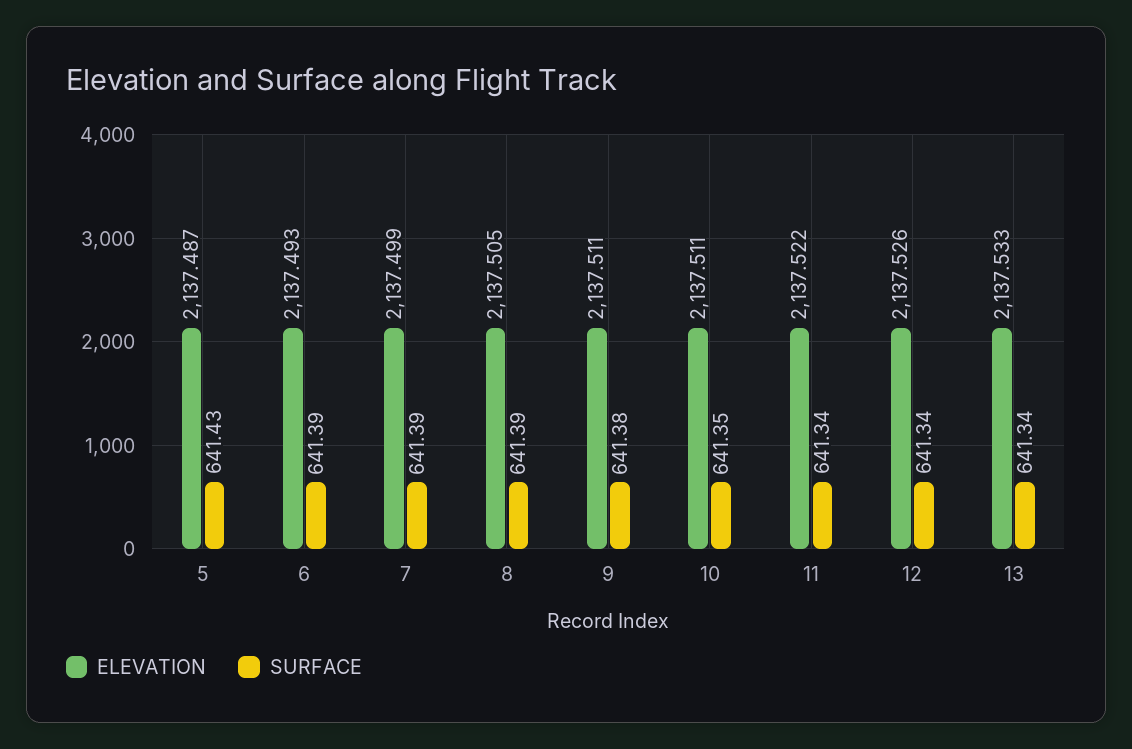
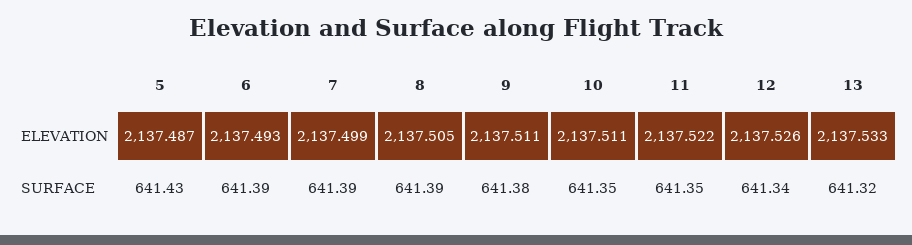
SURFACE, 11: 641.34 -> 641.35
SURFACE, 13: 641.34 -> 641.32

